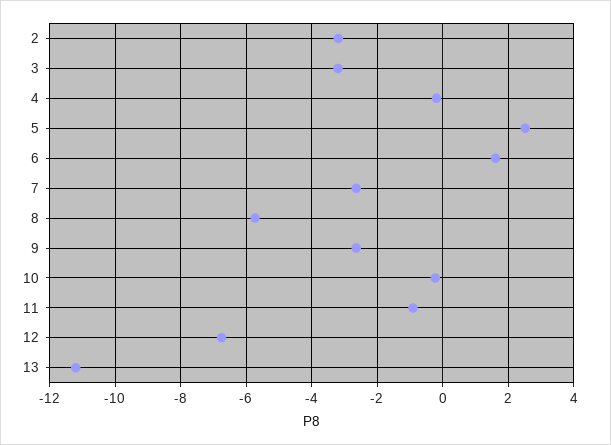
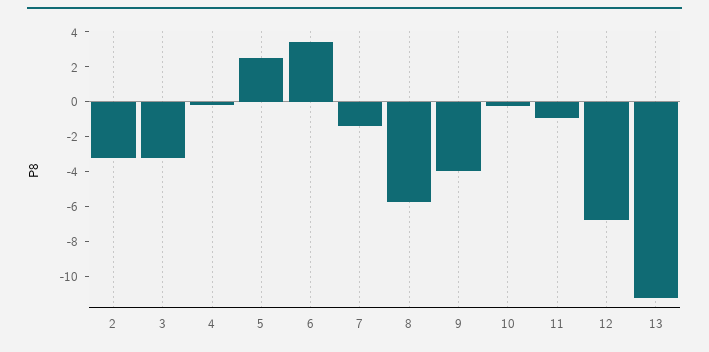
6: 1.6 -> 3.5
7: -2.6 -> -1.5
9: -2.6 -> -4

